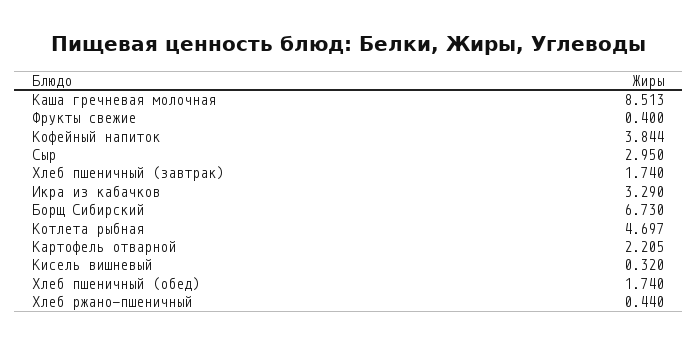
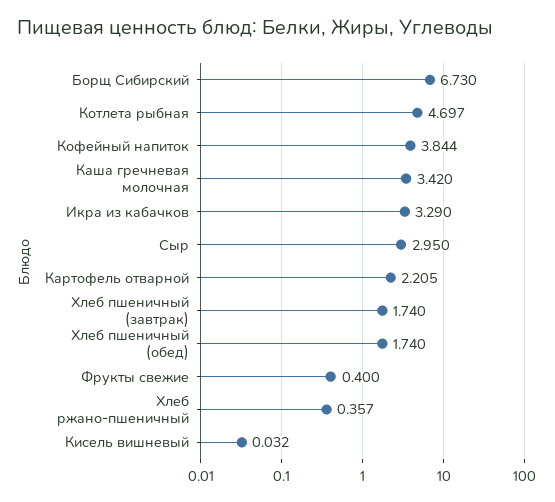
Каша гречневая молочная: 8.513 -> 3.42
Кисель вишневый: 0.32 -> 0.032
Хлеб ржано-пшеничный: 0.44 -> 0.357

